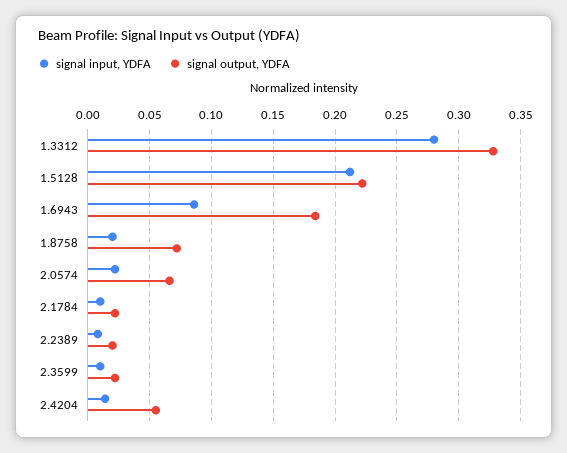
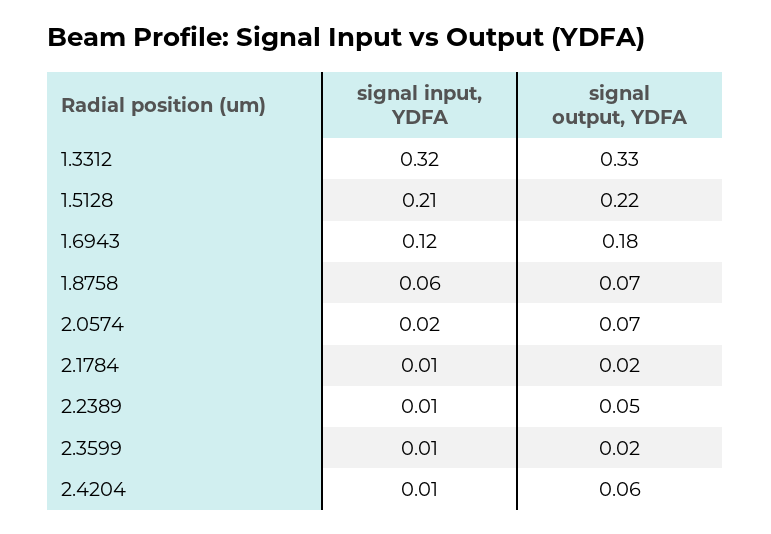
signal input, YDFA, 1.3312: 0.28 -> 0.32
signal input, YDFA, 1.6943: 0.085 -> 0.12
signal input, YDFA, 1.8758: 0.02 -> 0.06
signal output, YDFA, 2.2389: 0.02 -> 0.05

